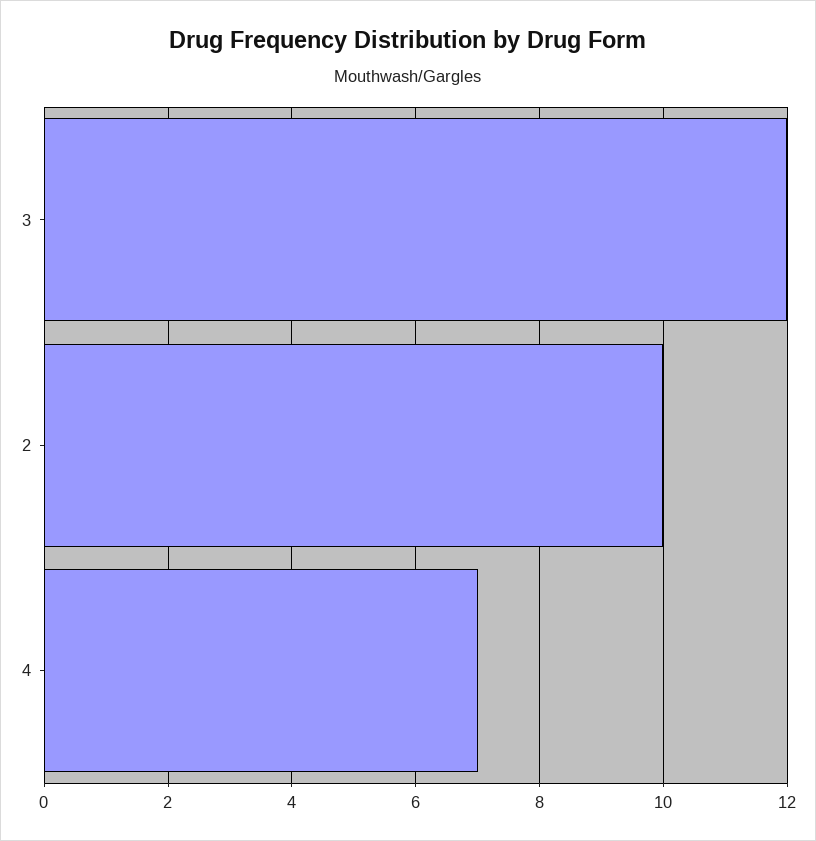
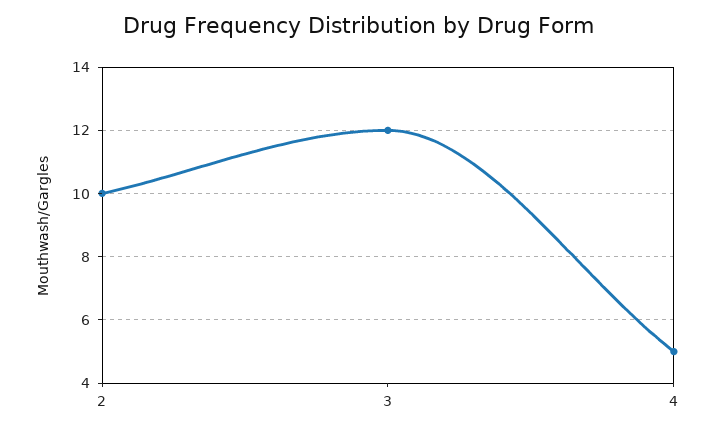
4: 7 -> 5

